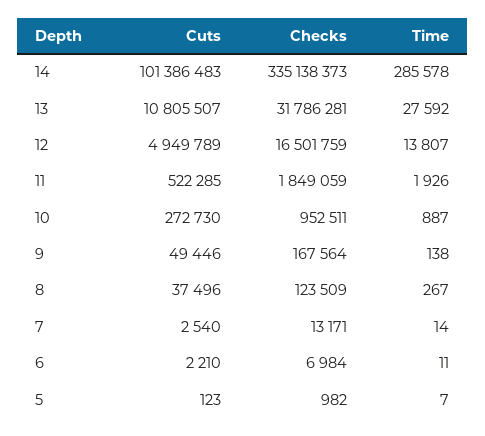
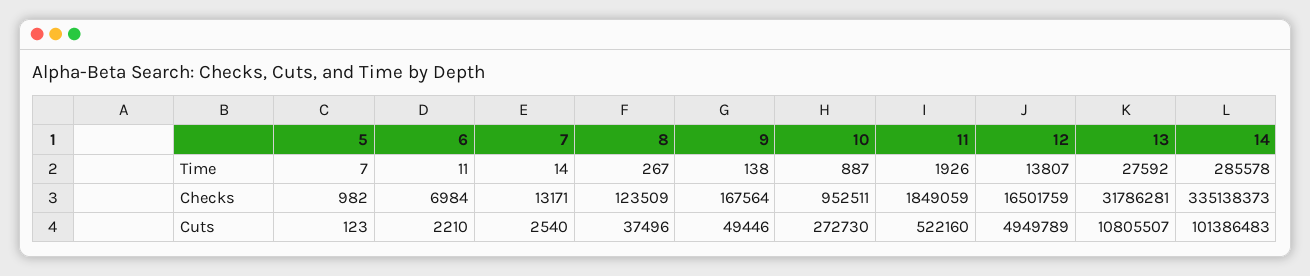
Cuts, 11: 522285 -> 522160

